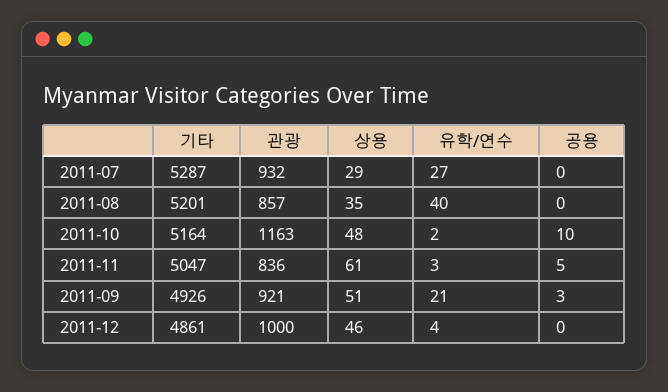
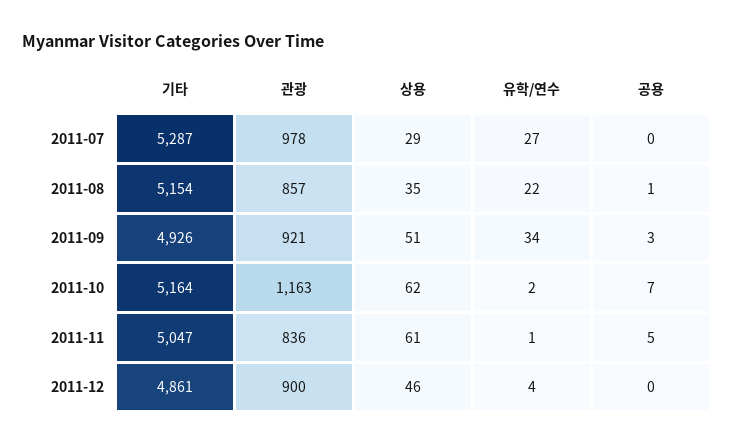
관광, 2011-07: 932 -> 978
기타, 2011-08: 5201 -> 5154
유학/연수, 2011-08: 40 -> 22
공용, 2011-08: 0 -> 1
상용, 2011-10: 48 -> 62
공용, 2011-10: 10 -> 7
유학/연수, 2011-11: 3 -> 1
유학/연수, 2011-09: 21 -> 34
관광, 2011-12: 1000 -> 900

